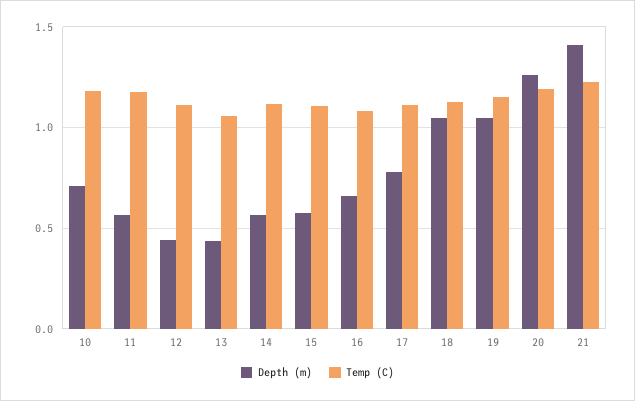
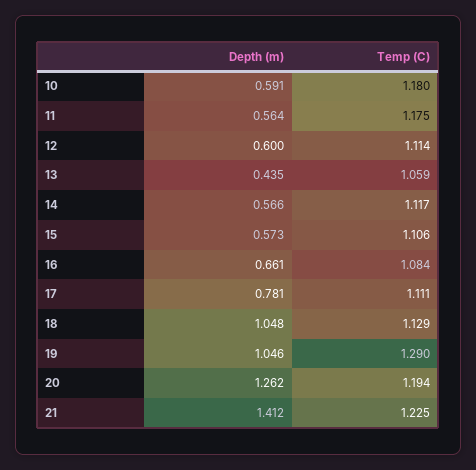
Depth (m), 10: 0.7 -> 0.591
Depth (m), 12: 0.45 -> 0.6
Temp (C), 19: 1.15 -> 1.29

